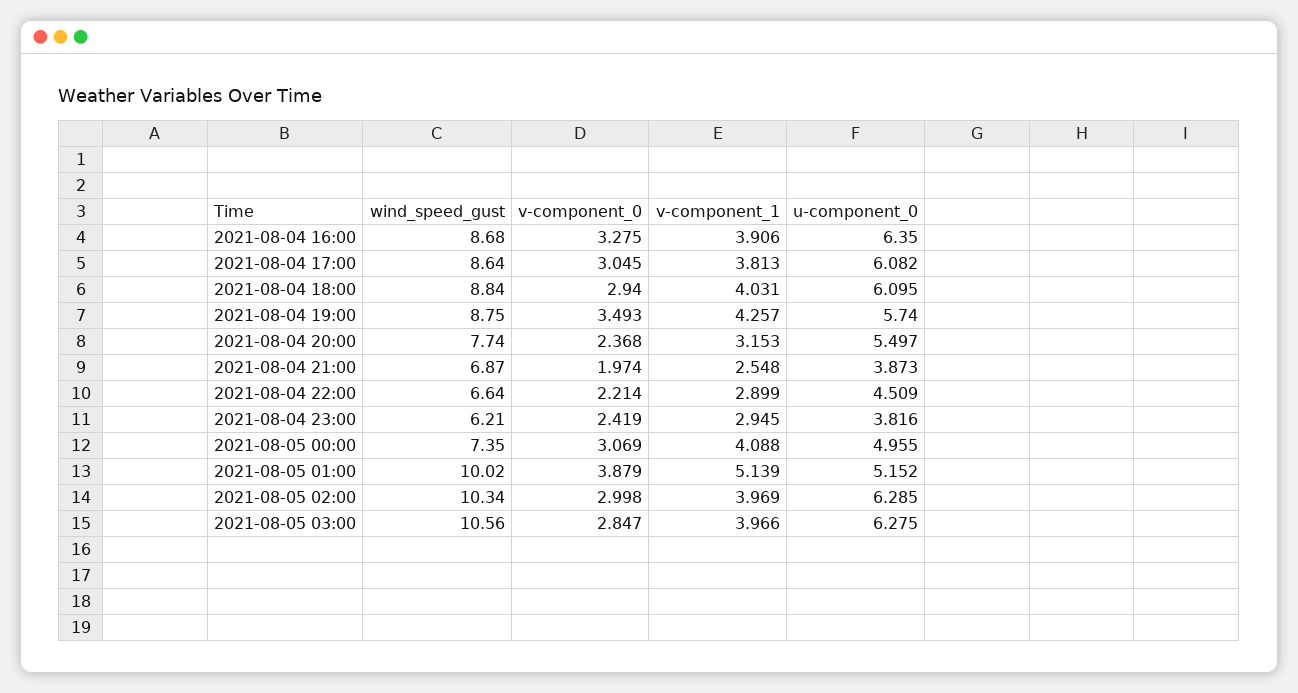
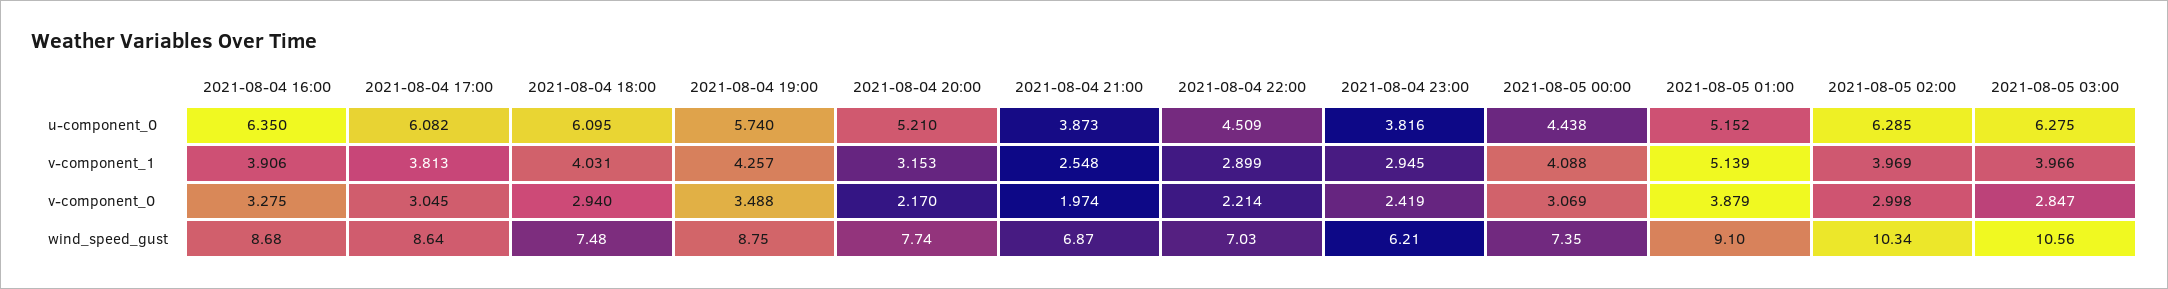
wind_speed_gust, 2021-08-04 18:00: 8.84 -> 7.48
v-component_0, 2021-08-04 19:00: 3.493 -> 3.488
v-component_0, 2021-08-04 20:00: 2.368 -> 2.17
u-component_0, 2021-08-04 20:00: 5.497 -> 5.21
wind_speed_gust, 2021-08-04 22:00: 6.64 -> 7.03
u-component_0, 2021-08-05 00:00: 4.955 -> 4.438
wind_speed_gust, 2021-08-05 01:00: 10.02 -> 9.1

